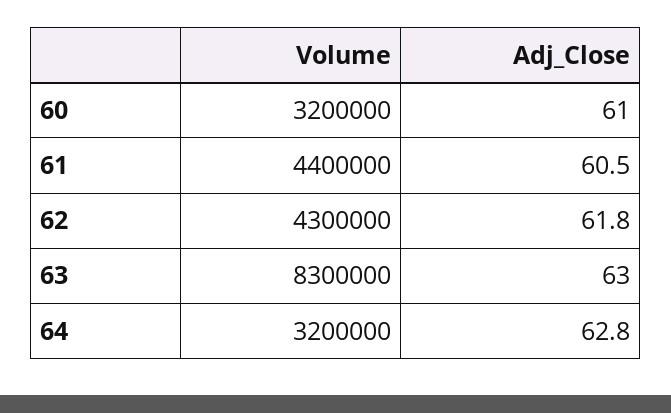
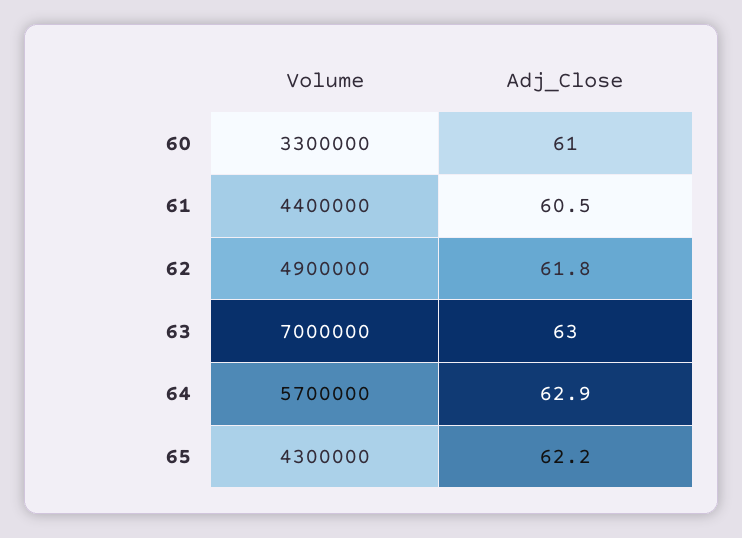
Volume, 60: 3200000 -> 3300000
Volume, 62: 4300000 -> 4900000
Volume, 63: 8300000 -> 7000000
Volume, 64: 3200000 -> 5700000
Adj_Close, 64: 62.8 -> 62.9
Volume, 65: none -> 4300000
Adj_Close, 65: none -> 62.2

